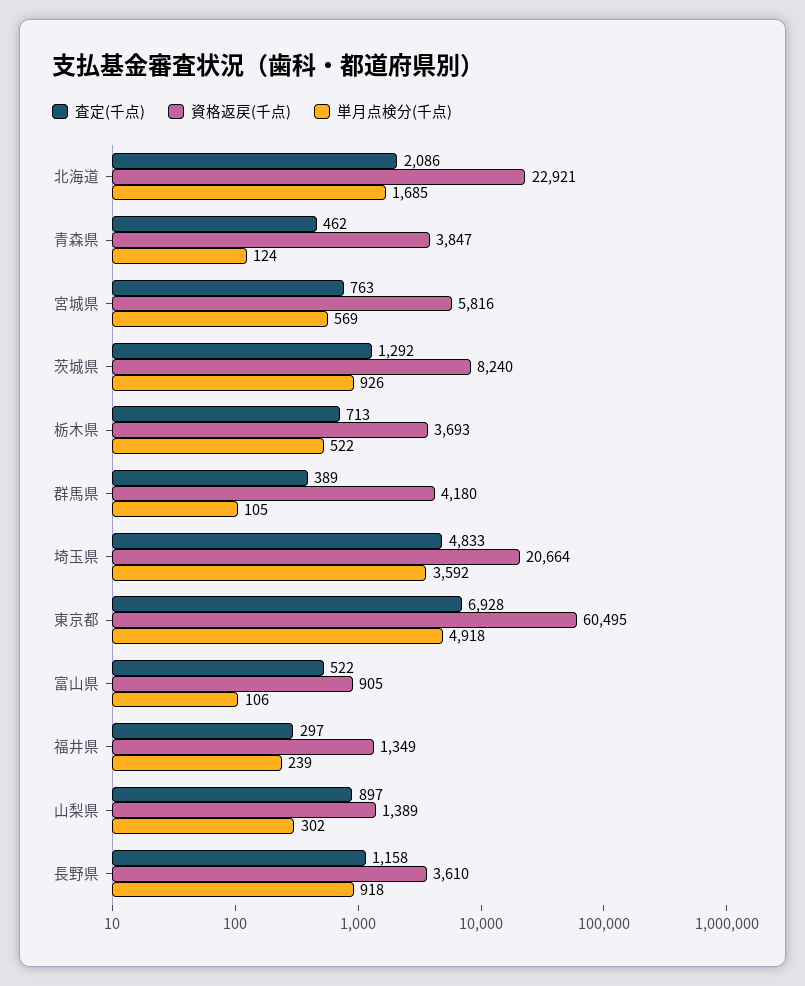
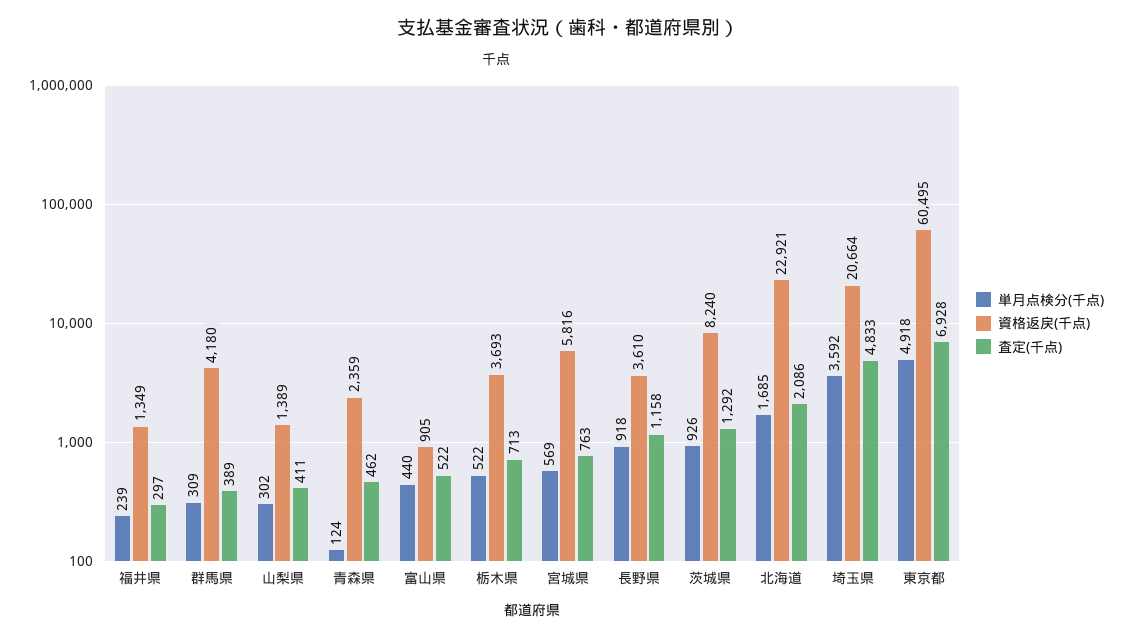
資格返戻(千点), 青森県: 3847 -> 2359
単月点検分(千点), 群馬県: 105 -> 309
単月点検分(千点), 富山県: 106 -> 440
査定(千点), 山梨県: 897 -> 411

